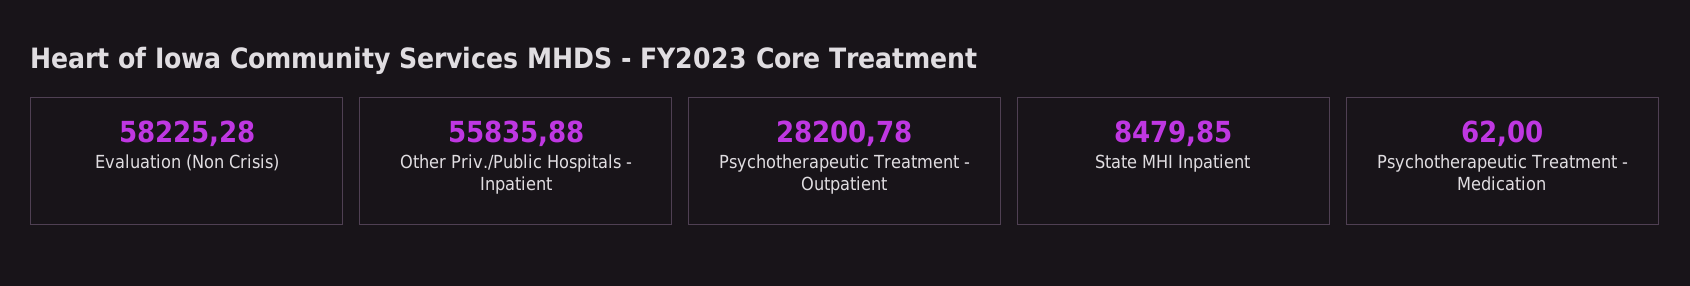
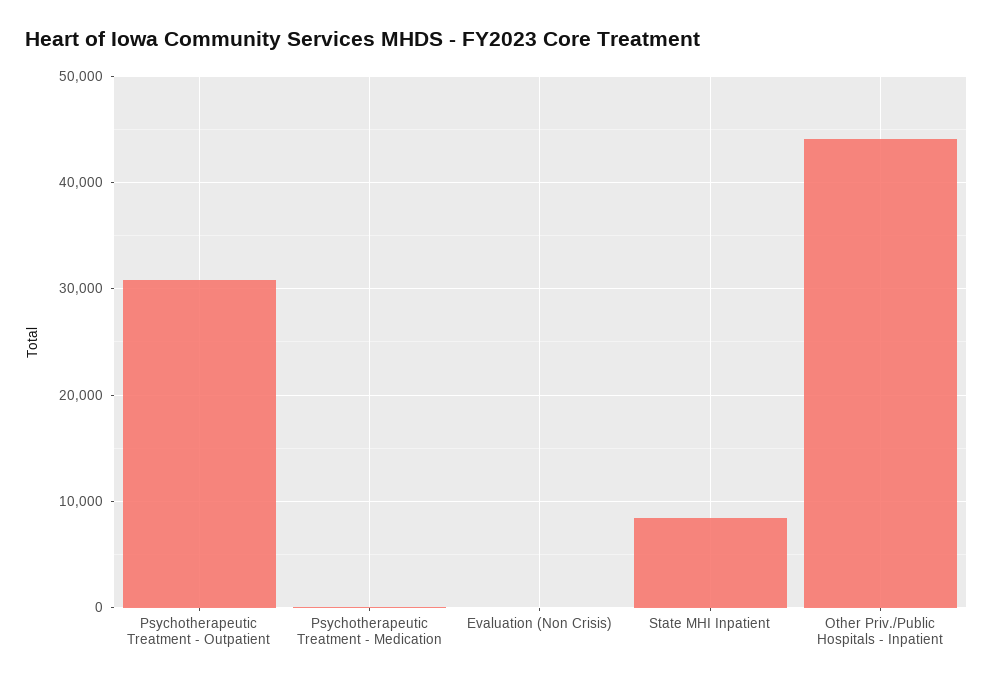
Evaluation (Non Crisis): 58225.28 -> 0
Other Priv./Public Hospitals - Inpatient: 55835.88 -> 44000
Psychotherapeutic Treatment - Outpatient: 28200.78 -> 31000

